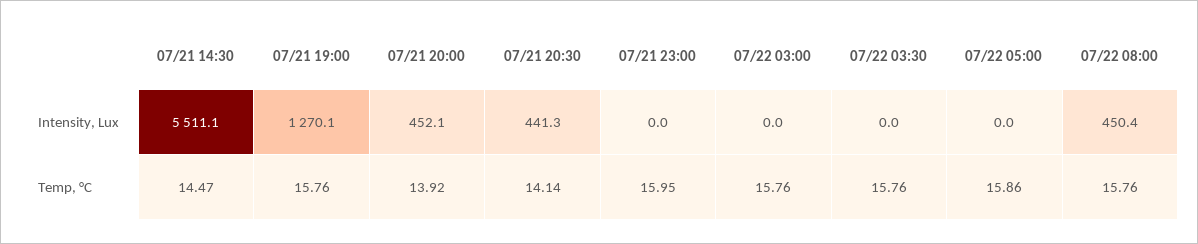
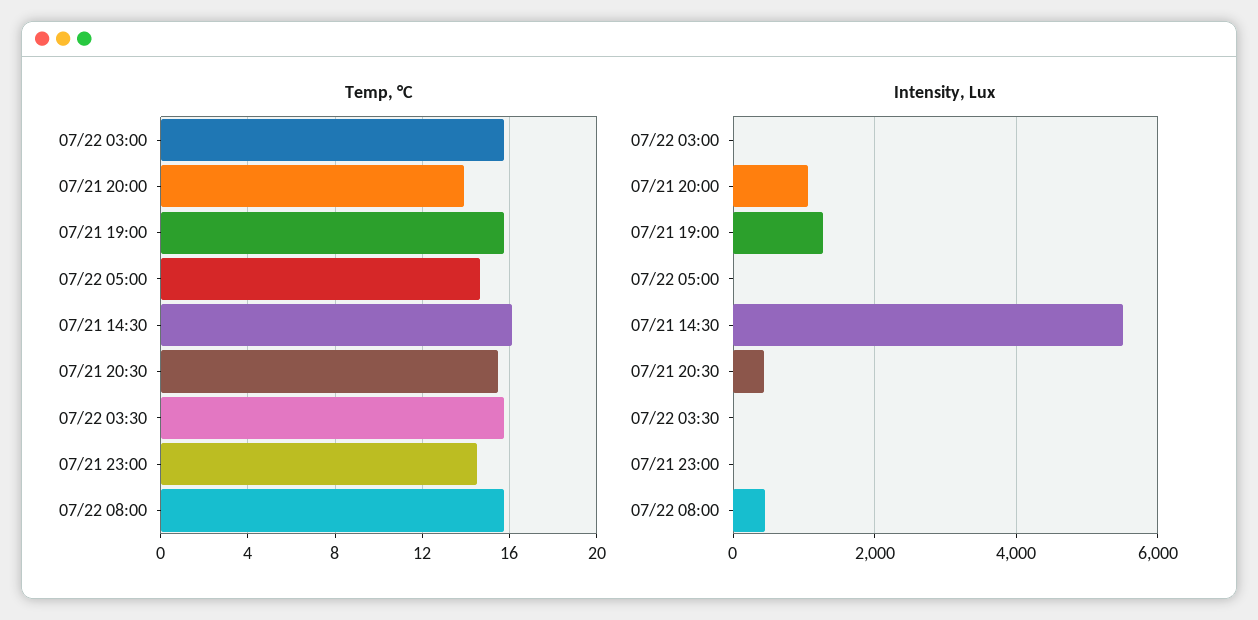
Intensity, Lux, 07/21 20:00: 452.1 -> 1000
Temp, °C, 07/21 14:30: 14.47 -> 16
Temp, °C, 07/21 20:30: 14.14 -> 15.5
Temp, °C, 07/21 23:00: 15.95 -> 14.5
Temp, °C, 07/22 05:00: 15.86 -> 14.5

